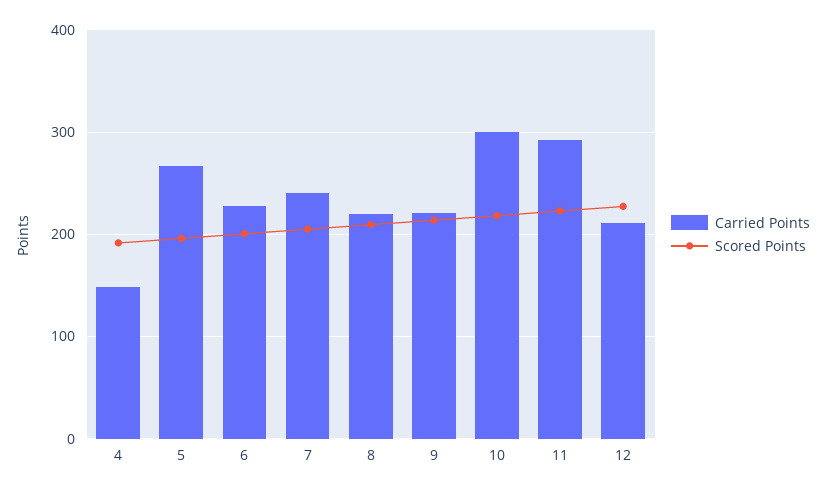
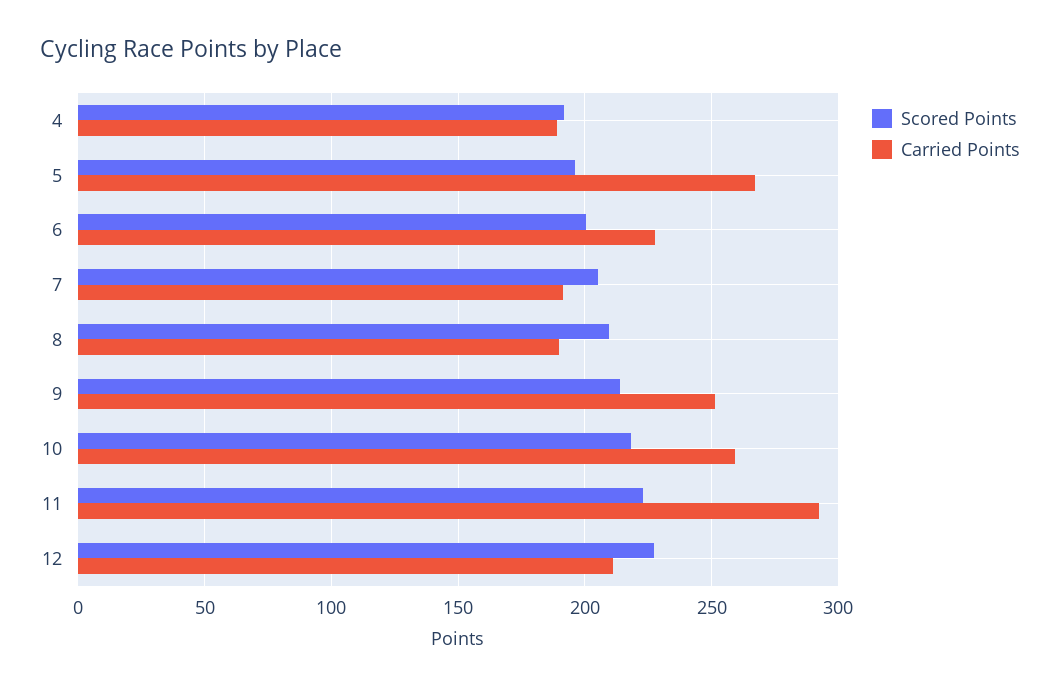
Carried Points, 4: 150 -> 190
Carried Points, 7: 240 -> 190
Carried Points, 8: 220 -> 190
Carried Points, 9: 220 -> 250
Carried Points, 10: 300 -> 260

